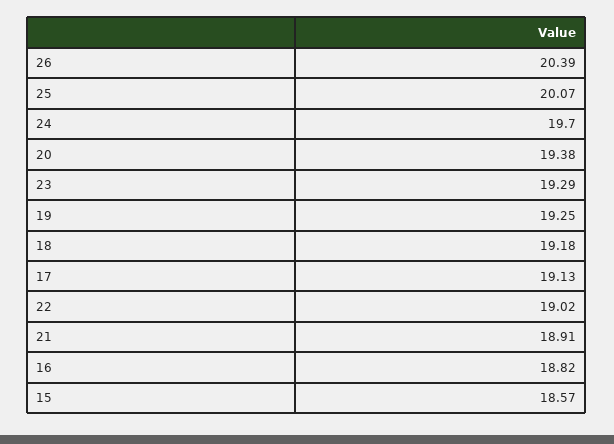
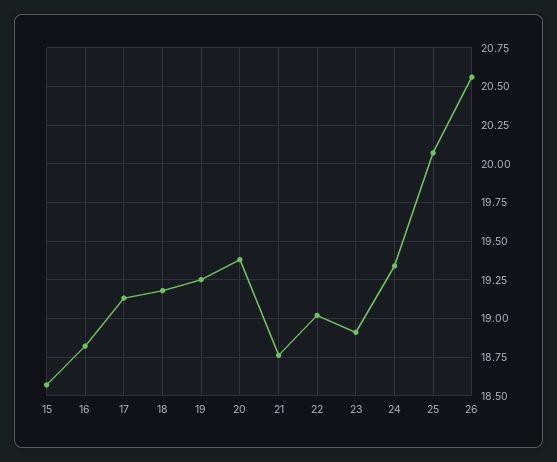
26: 20.39 -> 20.55
24: 19.7 -> 19.35
23: 19.29 -> 18.9
21: 18.91 -> 18.75

